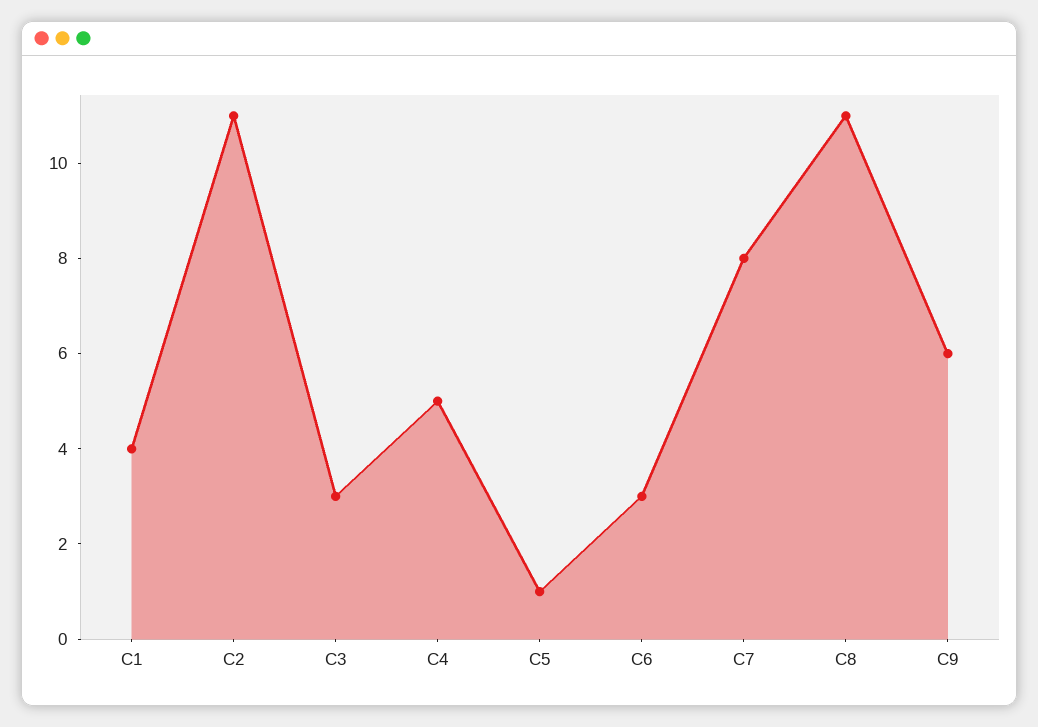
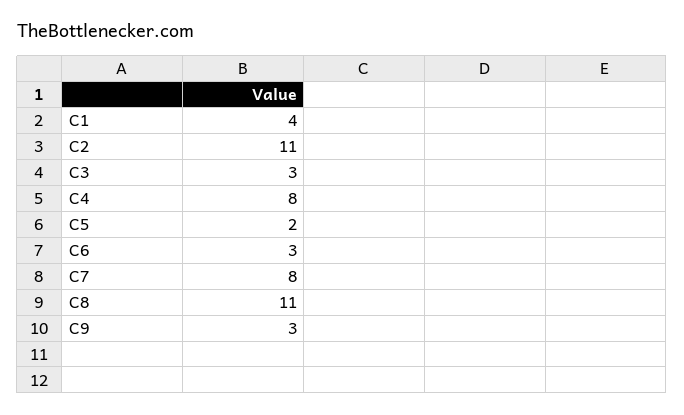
C4: 5 -> 8
C5: 1 -> 2
C9: 6 -> 3

